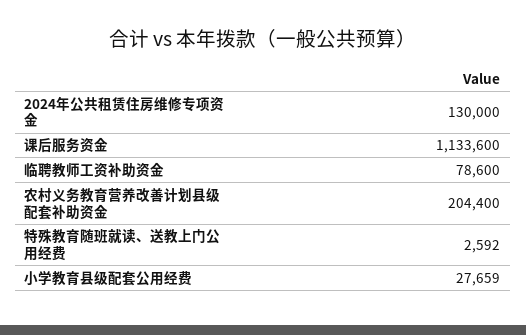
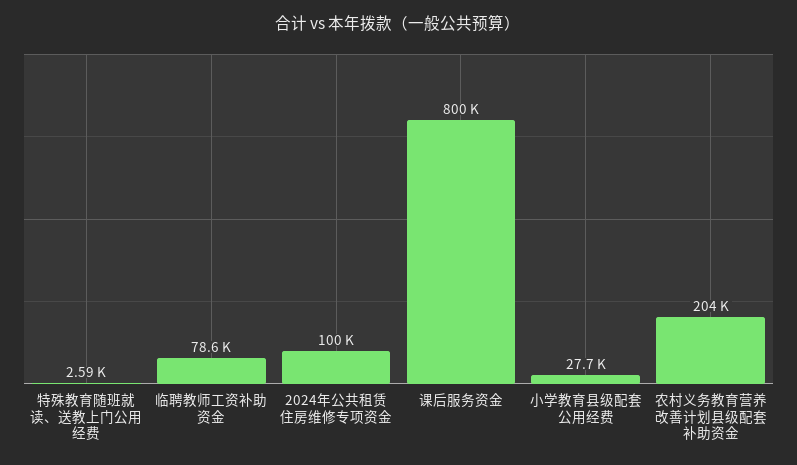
2024年公共租赁住房维修专项资金: 130000 -> 100000
课后服务资金: 1133600 -> 800000

